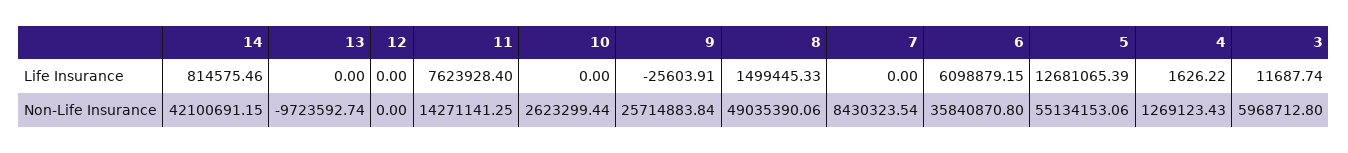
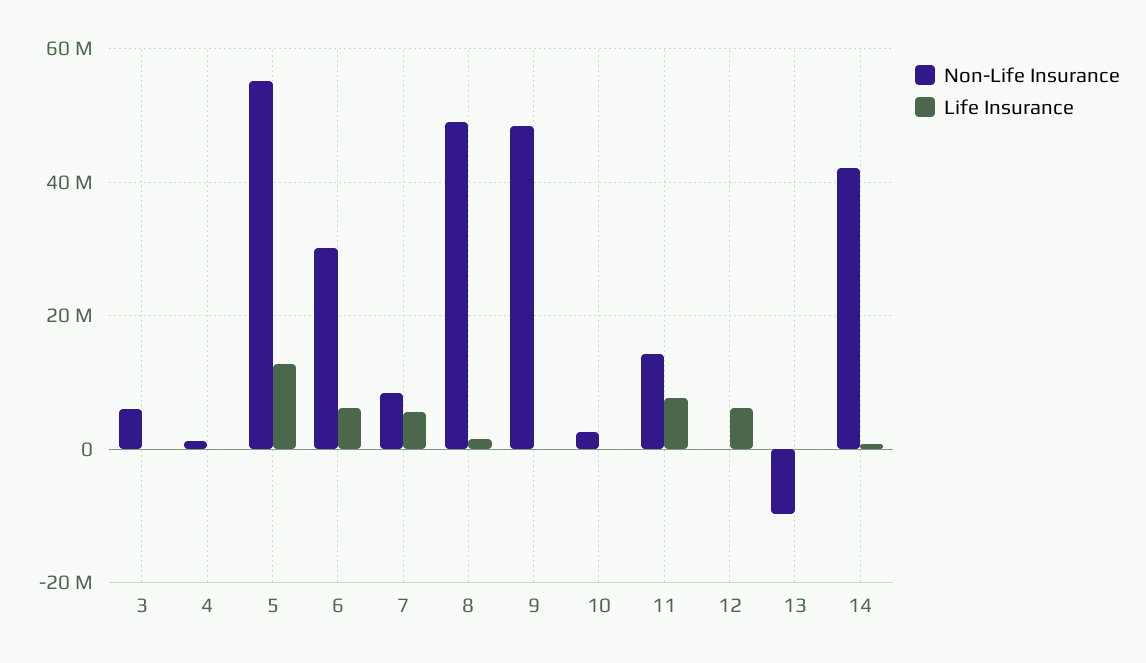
Life Insurance, 12: 0 -> 6000000
Life Insurance, 7: 0 -> 6000000
Non-Life Insurance, 9: 25714883.84 -> 48000000
Non-Life Insurance, 6: 35840870.8 -> 30000000

